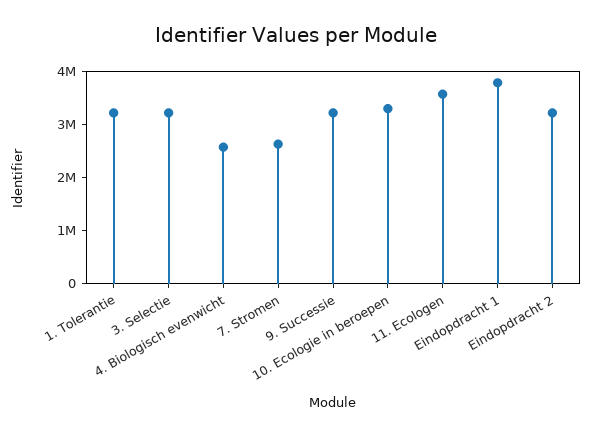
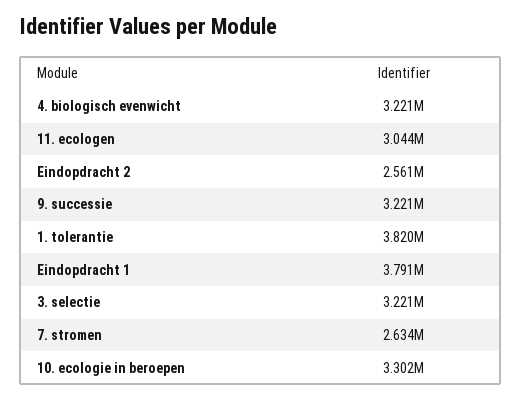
1. Tolerantie: 3200000 -> 3820000
4. Biologisch evenwicht: 2600000 -> 3221000
11. Ecologen: 3600000 -> 3044000
Eindopdracht 2: 3200000 -> 2561000

